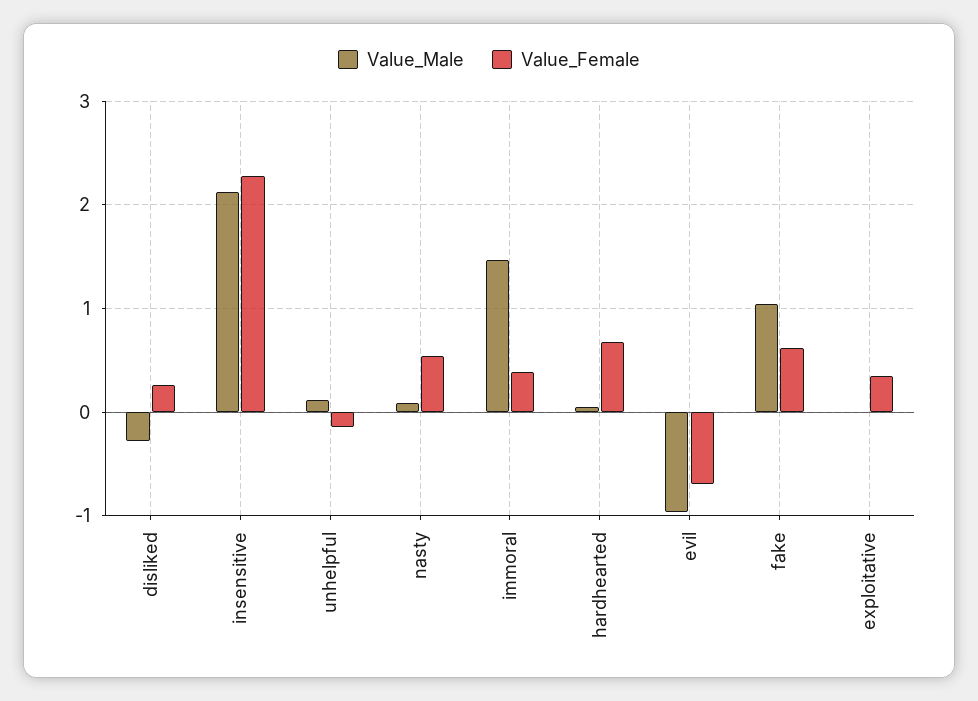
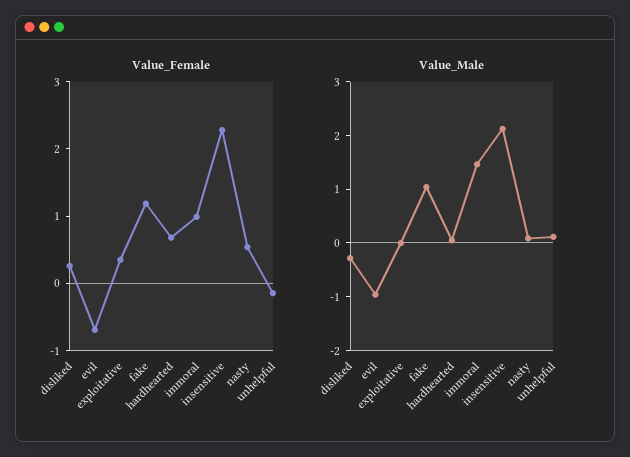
Value_Female, immoral: 0.4 -> 1
Value_Female, fake: 0.6 -> 1.2

